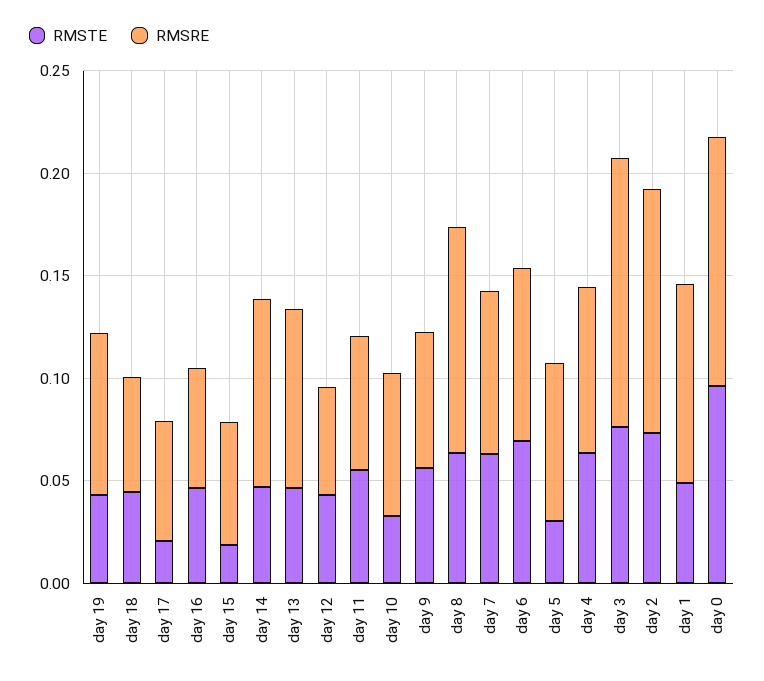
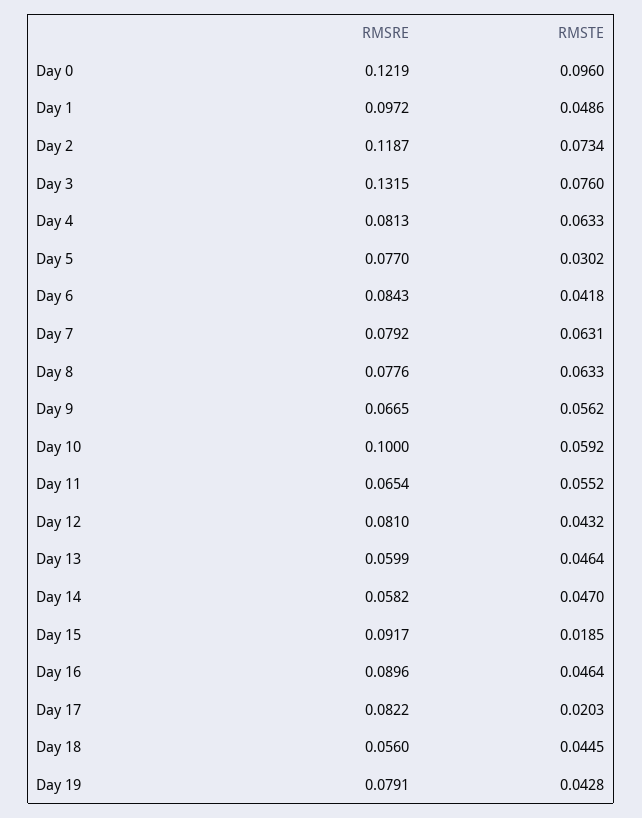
RMSRE, day 17: 0.06 -> 0.0822
RMSRE, day 16: 0.06 -> 0.0896
RMSRE, day 15: 0.06 -> 0.0917
RMSRE, day 14: 0.09 -> 0.0582
RMSRE, day 13: 0.09 -> 0.0599
RMSRE, day 12: 0.05 -> 0.081
RMSTE, day 10: 0.03 -> 0.0592
RMSRE, day 10: 0.07 -> 0.1
RMSRE, day 8: 0.11 -> 0.0776
RMSTE, day 6: 0.07 -> 0.0418

